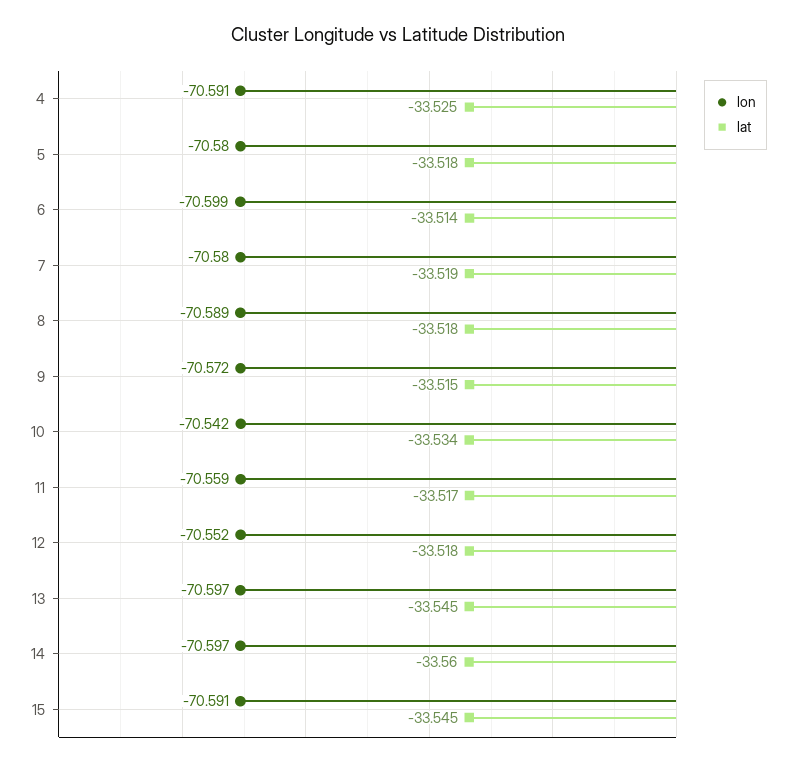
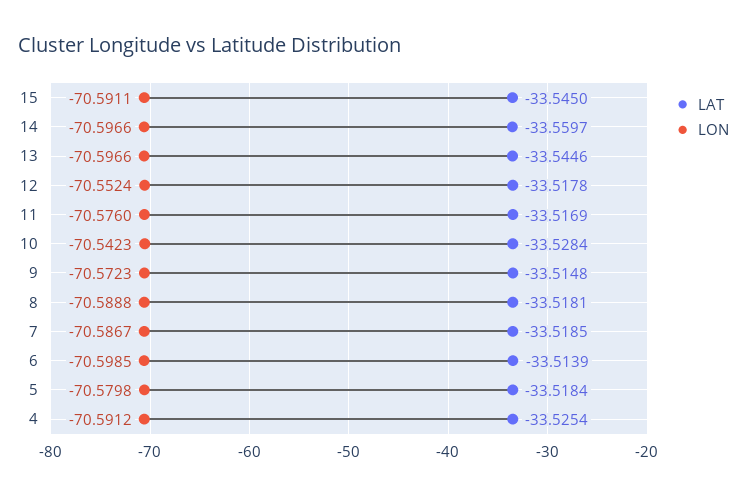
lon, 7: -70.58 -> -70.5867
lat, 10: -33.534 -> -33.5284
lon, 11: -70.559 -> -70.576

